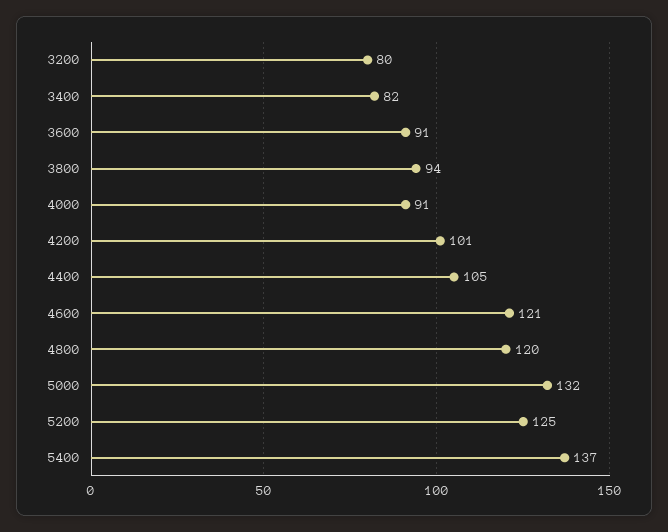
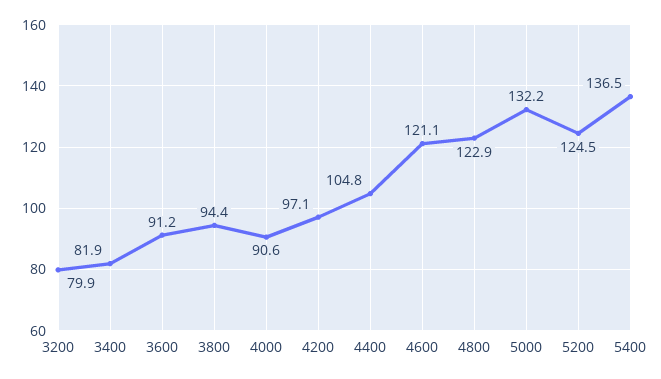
4200: 101 -> 97.1
4800: 120 -> 122.9

